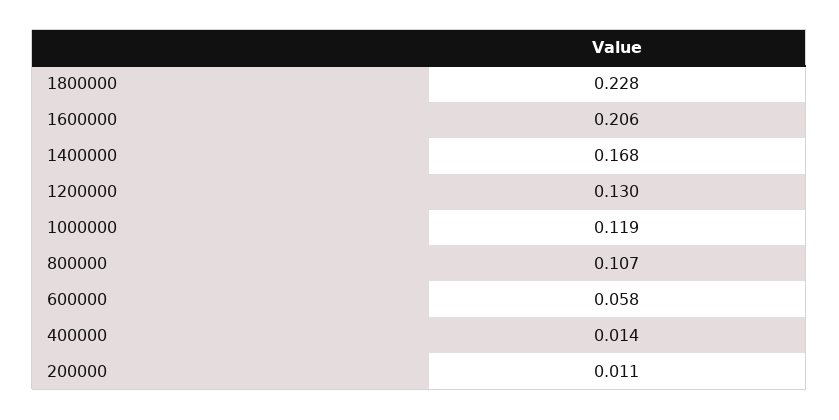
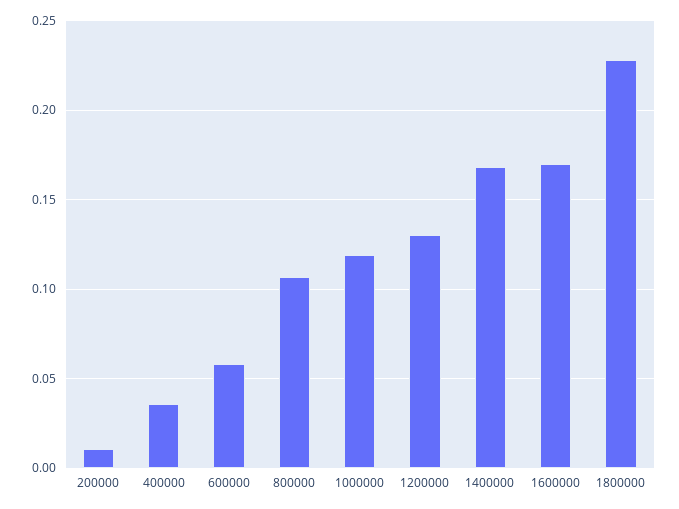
1600000: 0.206 -> 0.17
400000: 0.014 -> 0.035

